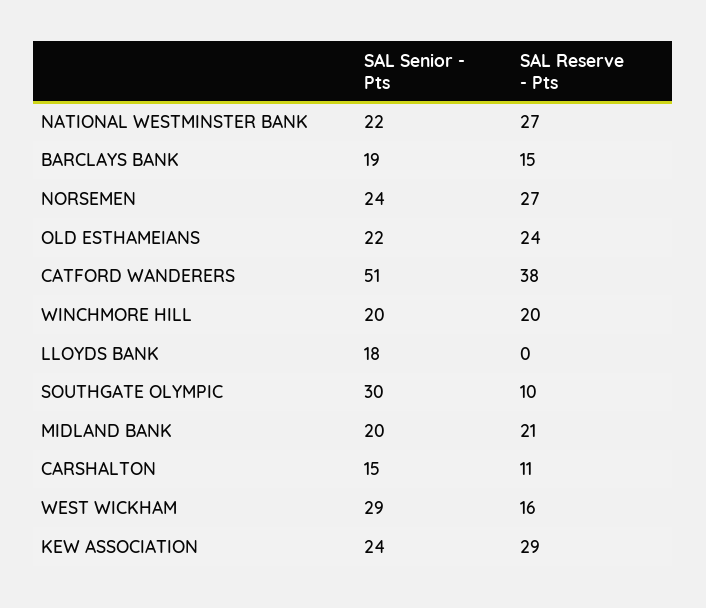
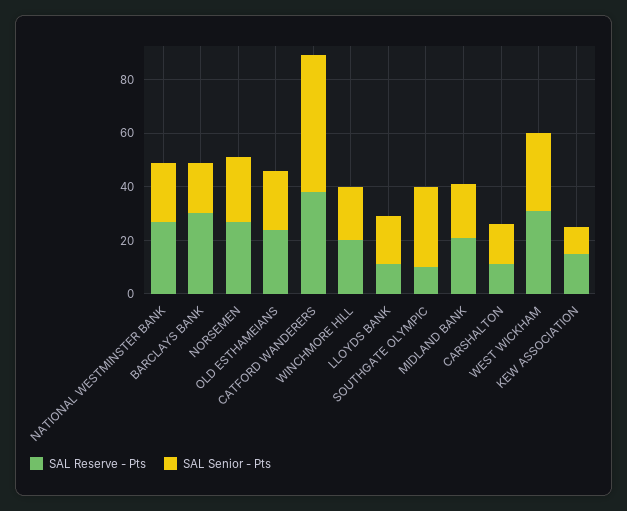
SAL Reserve - Pts, BARCLAYS BANK: 15 -> 30
SAL Reserve - Pts, LLOYDS BANK: 0 -> 10
SAL Reserve - Pts, WEST WICKHAM: 16 -> 30
SAL Senior - Pts, KEW ASSOCIATION: 24 -> 10
SAL Reserve - Pts, KEW ASSOCIATION: 29 -> 15

